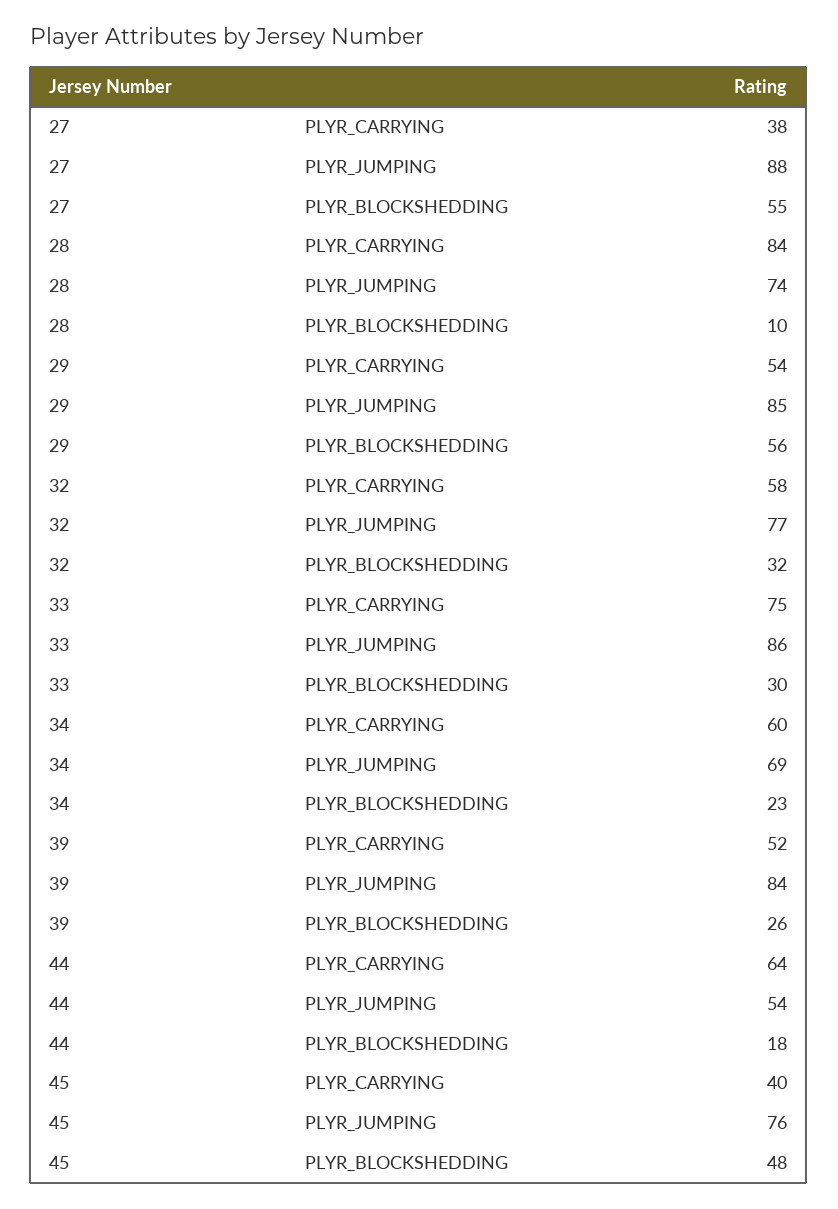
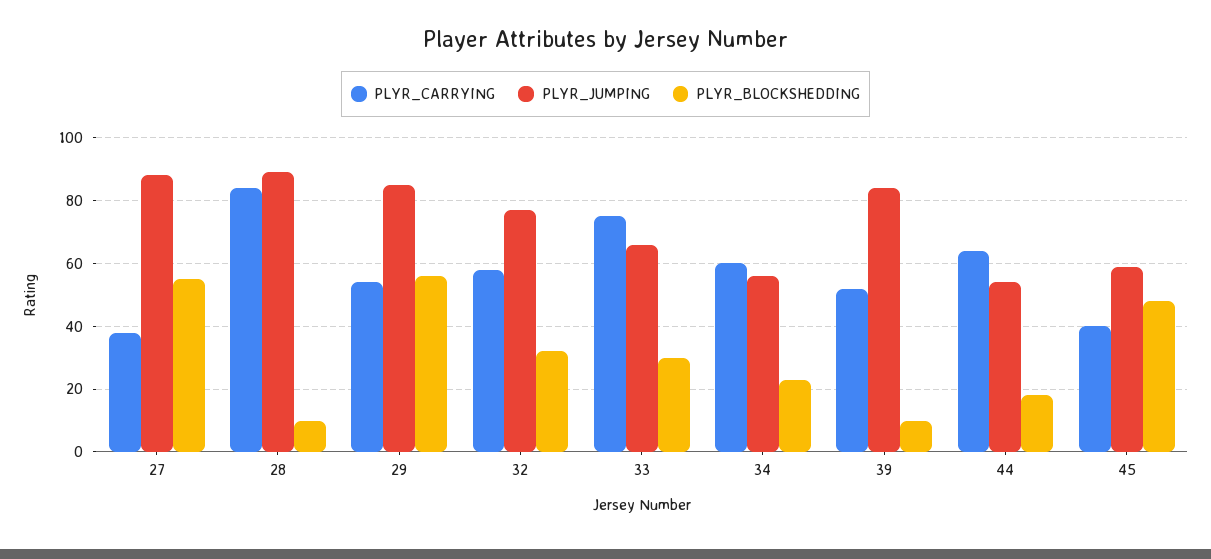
PLYR_JUMPING, 28: 74 -> 90
PLYR_JUMPING, 33: 86 -> 65
PLYR_JUMPING, 34: 69 -> 55
PLYR_BLOCKSHEDDING, 39: 26 -> 10
PLYR_JUMPING, 45: 76 -> 60

